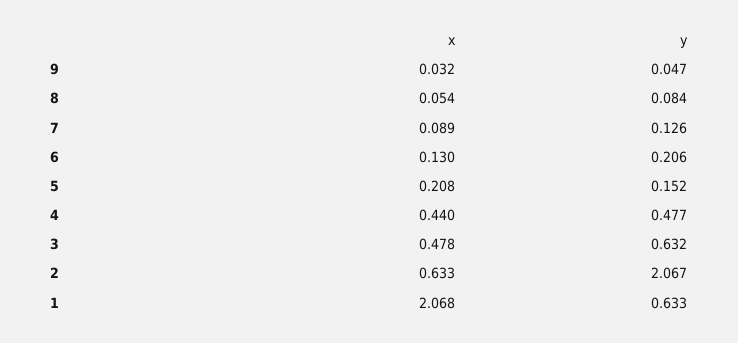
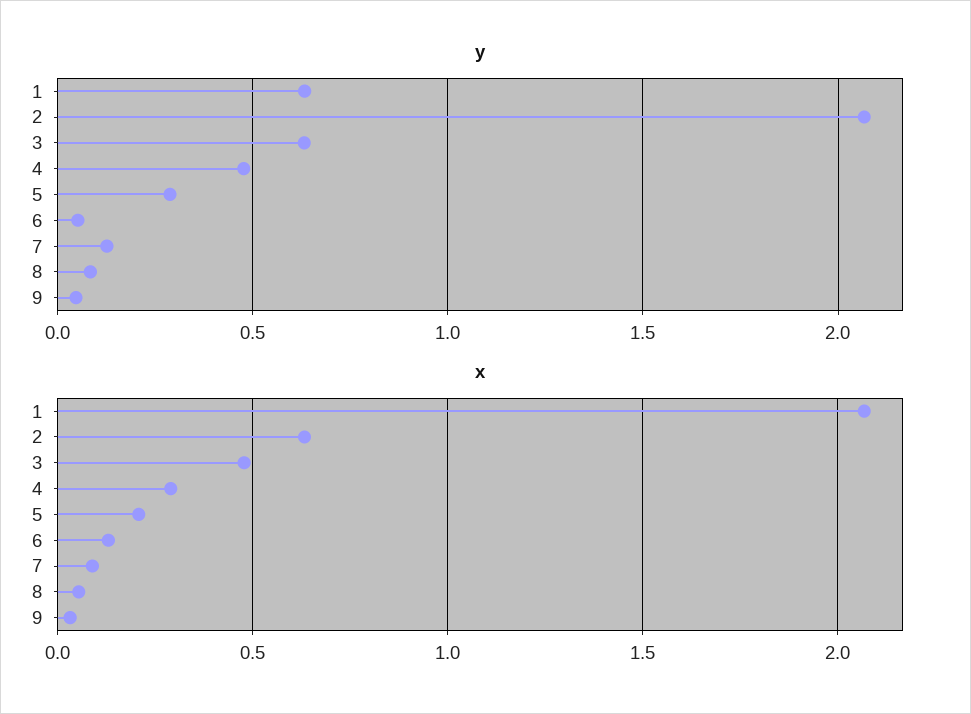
y, 6: 0.206 -> 0.05
y, 5: 0.152 -> 0.3
x, 4: 0.44 -> 0.3

